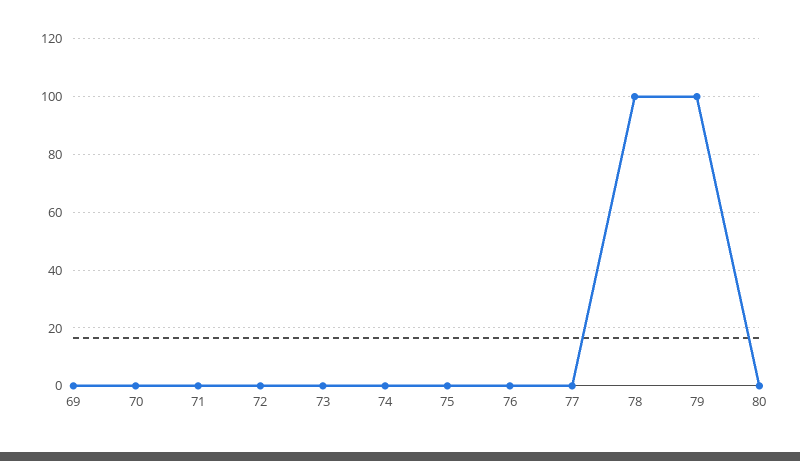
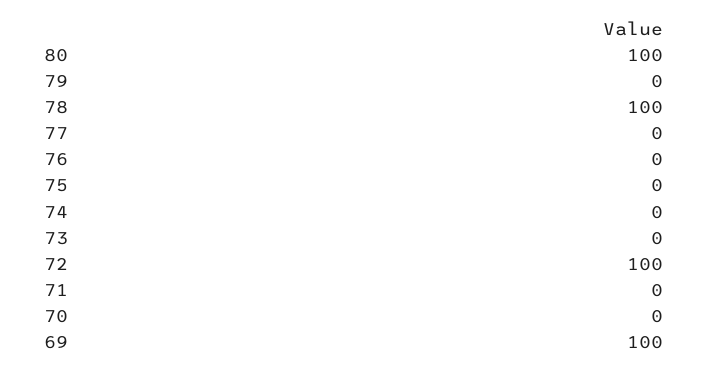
69: 0 -> 100
72: 0 -> 100
79: 100 -> 0
80: 0 -> 100

